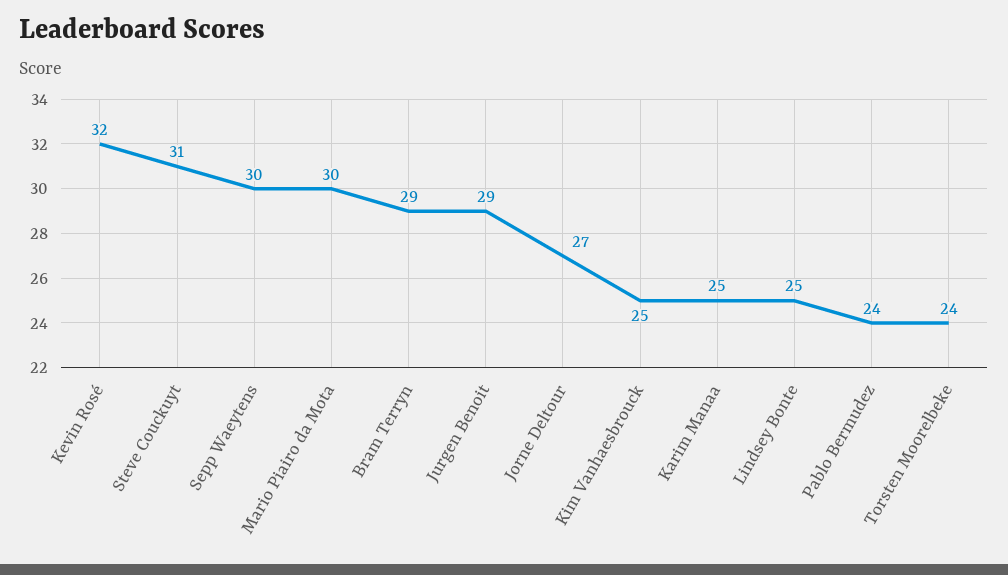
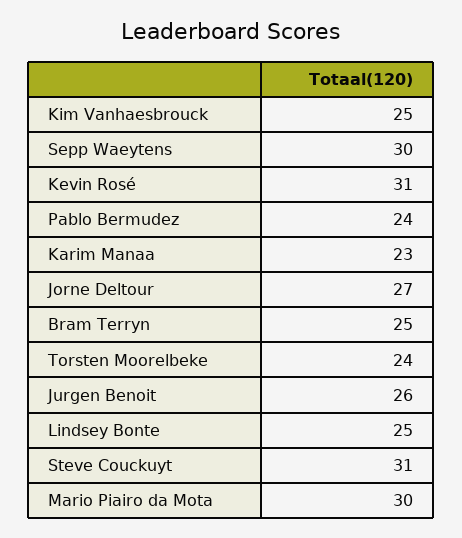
Kevin Rosé: 32 -> 31
Bram Terryn: 29 -> 25
Jurgen Benoit: 29 -> 26
Karim Manaa: 25 -> 23

